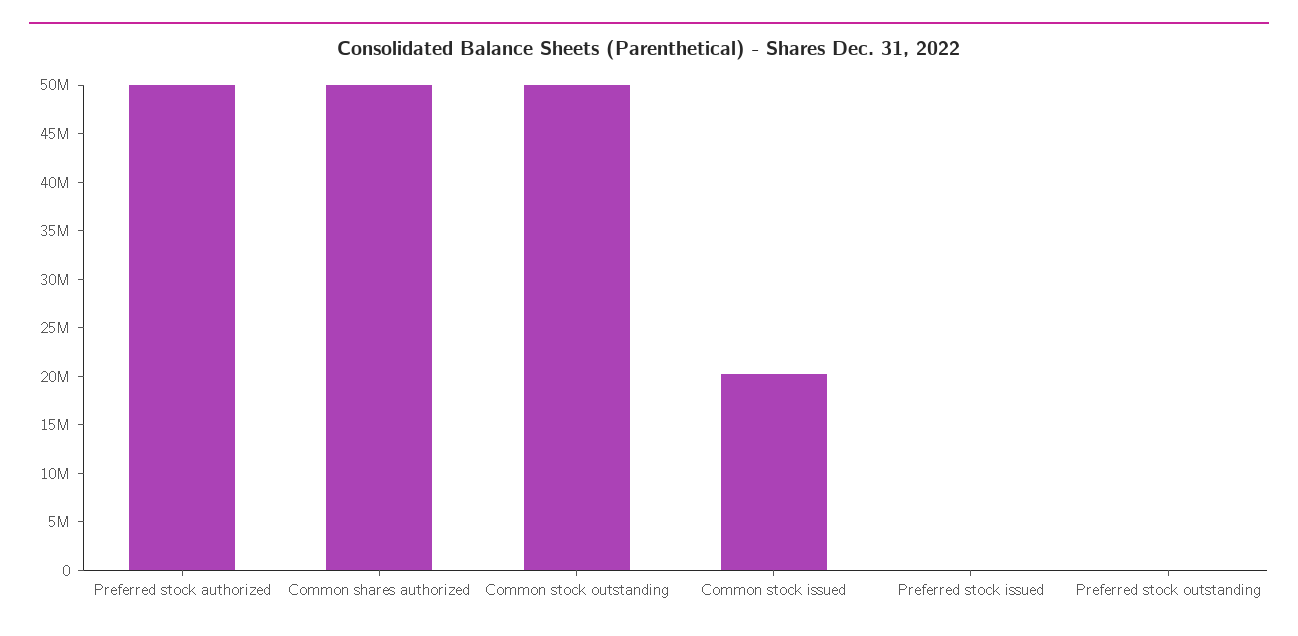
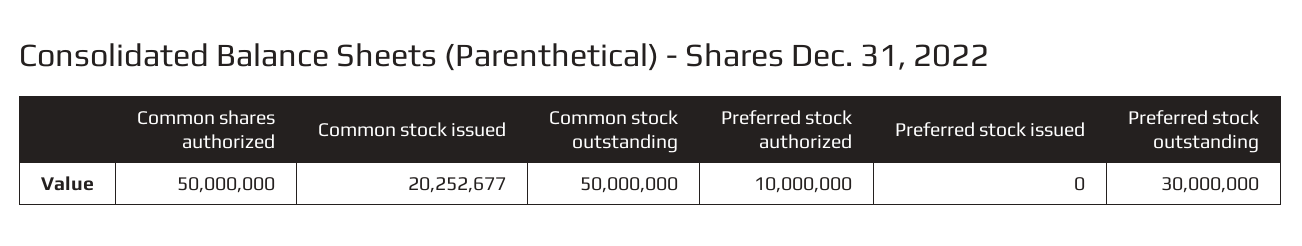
Preferred stock authorized: 50000000 -> 10000000
Preferred stock outstanding: 0 -> 30000000

